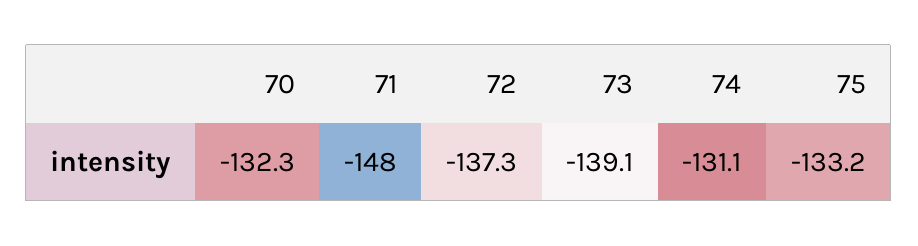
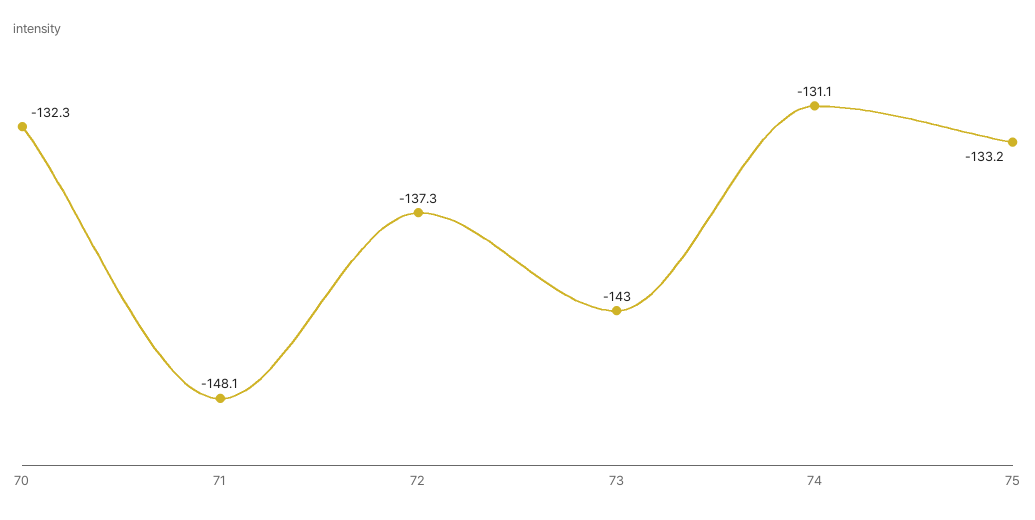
71: -148 -> -148.1
73: -139.1 -> -143

